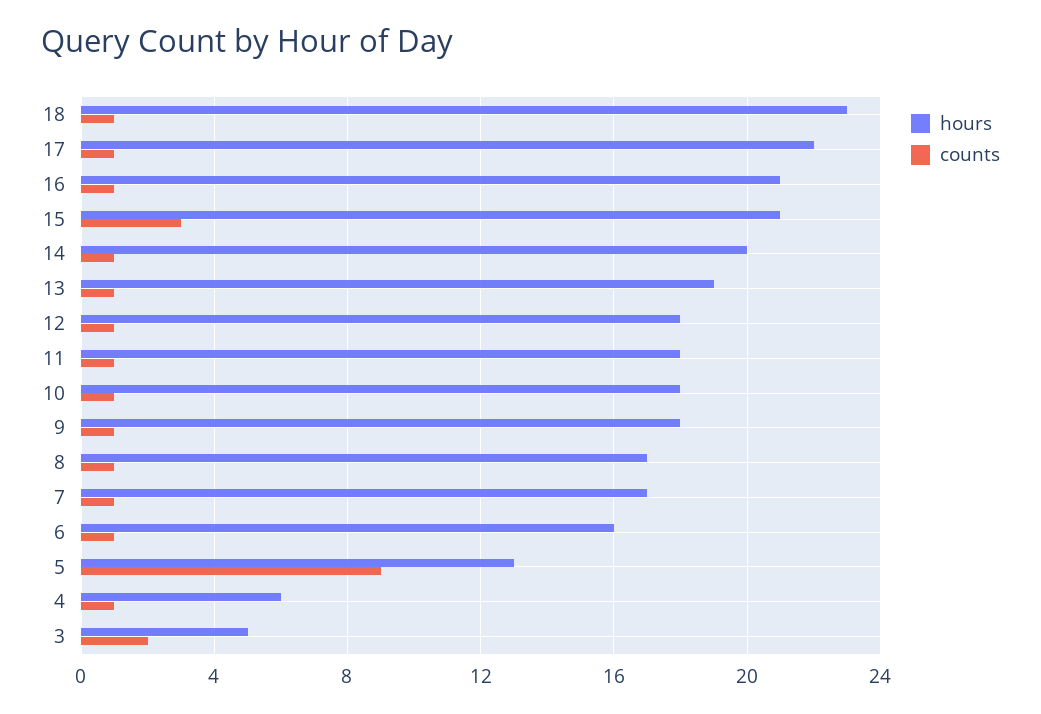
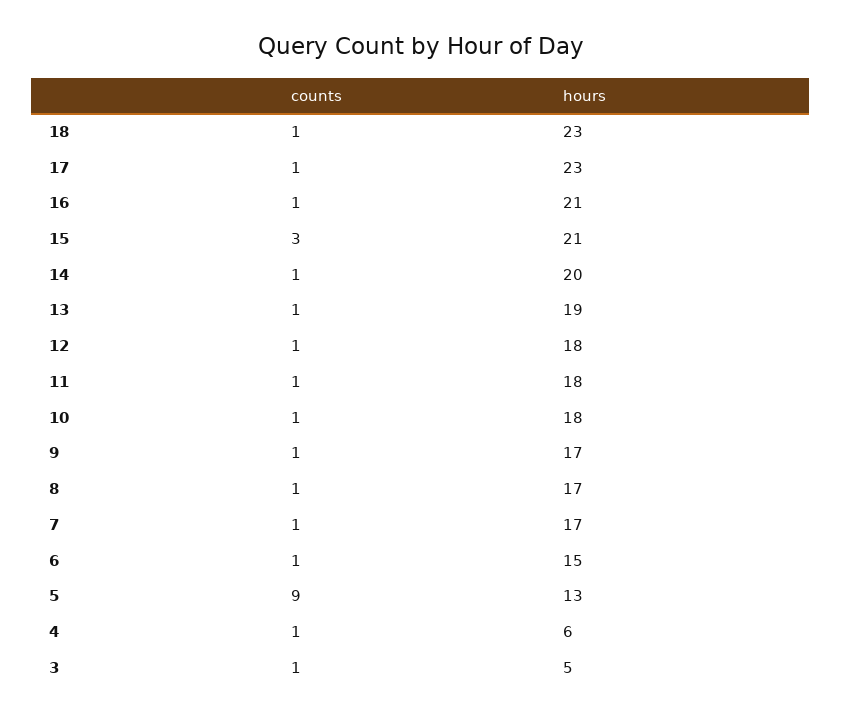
hours, 17: 22 -> 23
hours, 9: 18 -> 17
hours, 6: 16 -> 15
counts, 3: 2 -> 1

